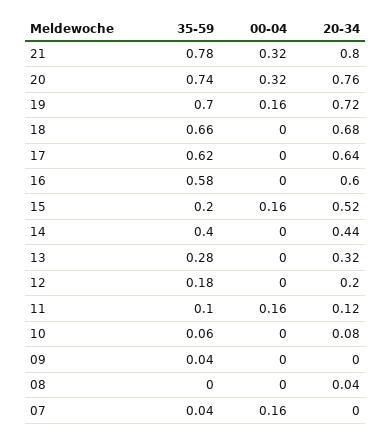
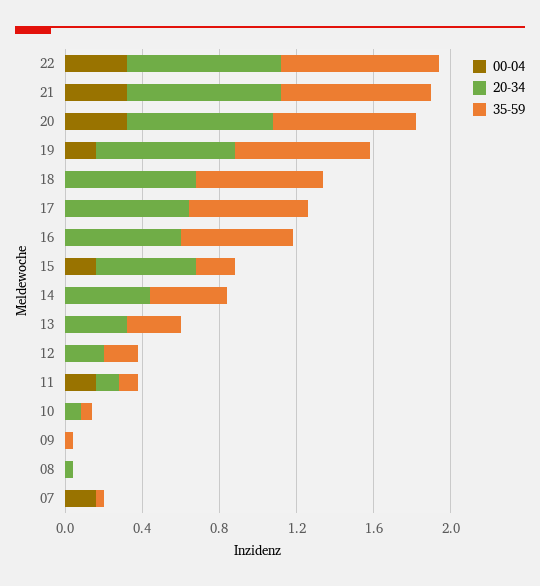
00-04, 22: none -> 0.3
20-34, 22: none -> 0.8
35-59, 22: none -> 0.8

